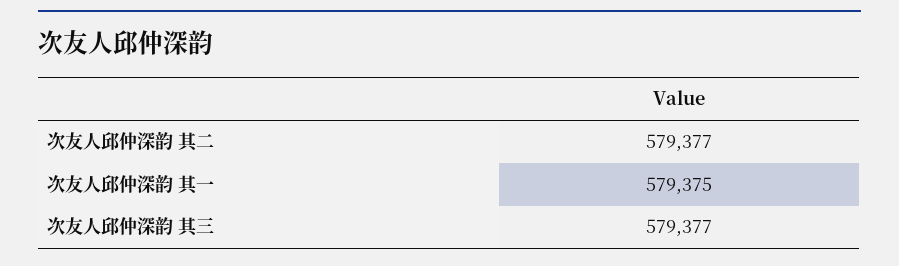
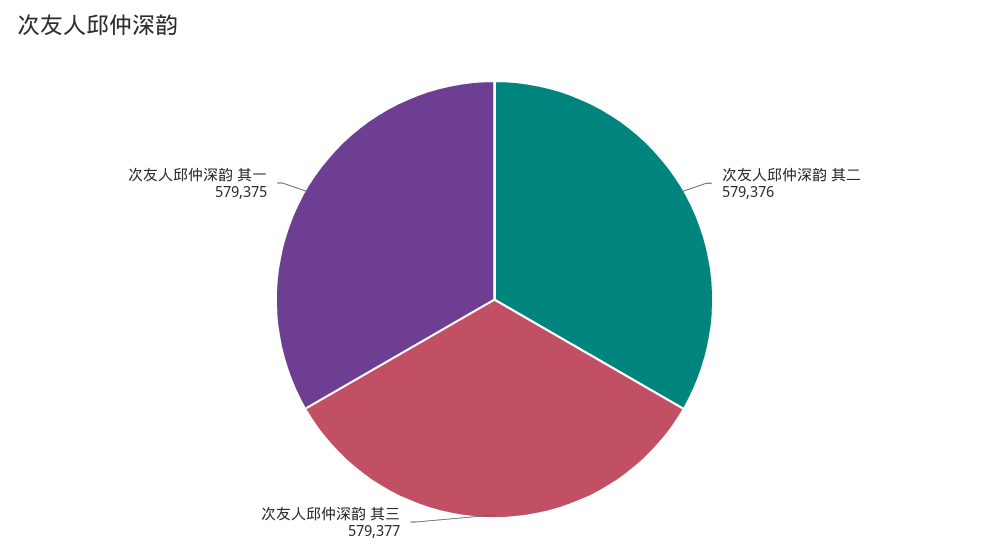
次友人邱仲深韵 其二: 579377 -> 579376

